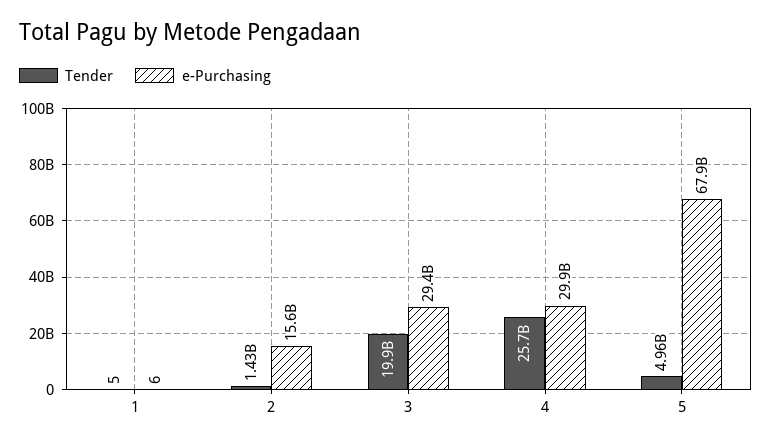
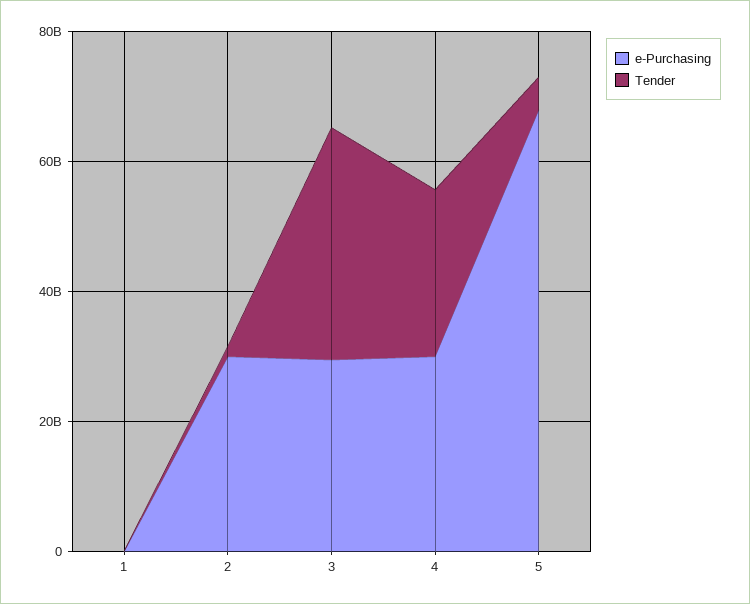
e-Purchasing, 2: 15600000000 -> 30000000000
Tender, 3: 19900000000 -> 35000000000

